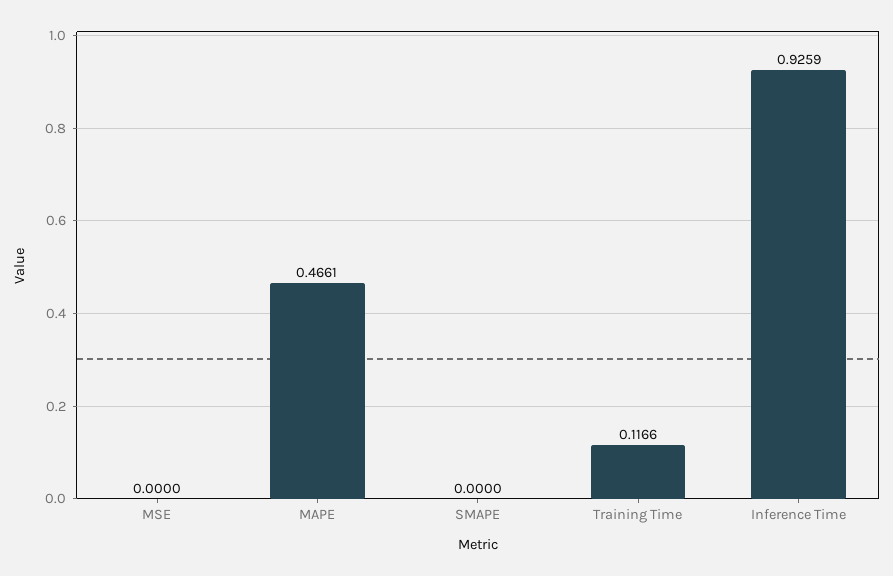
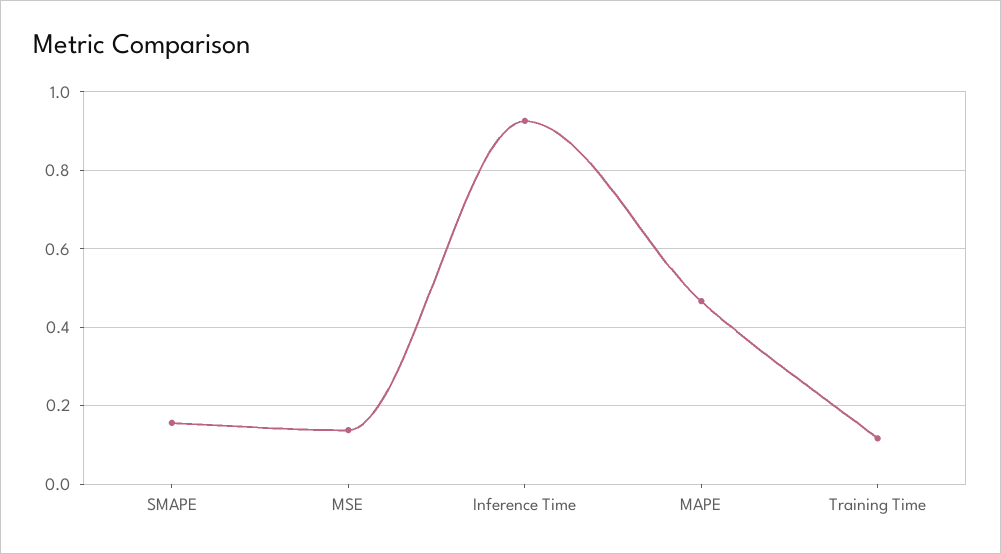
MSE: 0 -> 0.14
SMAPE: 0 -> 0.16

